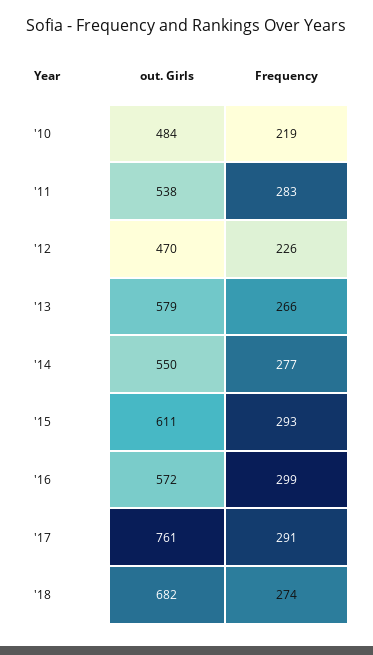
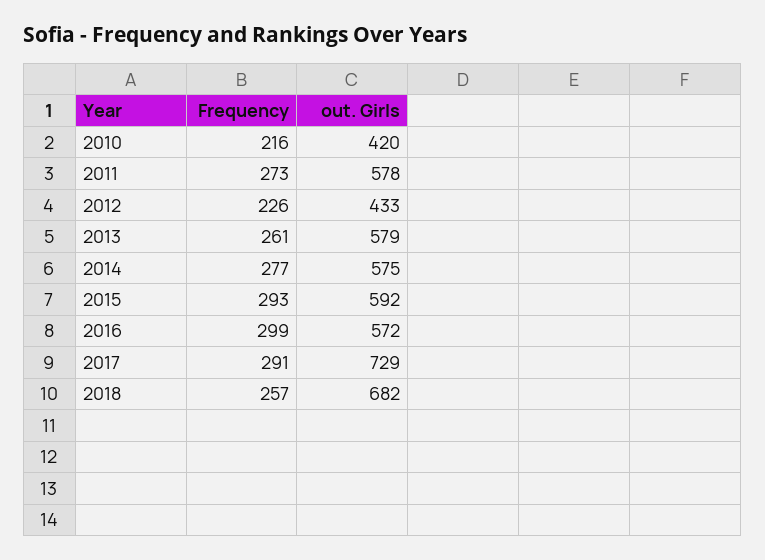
out. Girls, '10: 484 -> 420
Frequency, '10: 219 -> 216
out. Girls, '11: 538 -> 578
Frequency, '11: 283 -> 273
out. Girls, '12: 470 -> 433
Frequency, '13: 266 -> 261
out. Girls, '14: 550 -> 575
out. Girls, '15: 611 -> 592
out. Girls, '17: 761 -> 729
Frequency, '18: 274 -> 257

